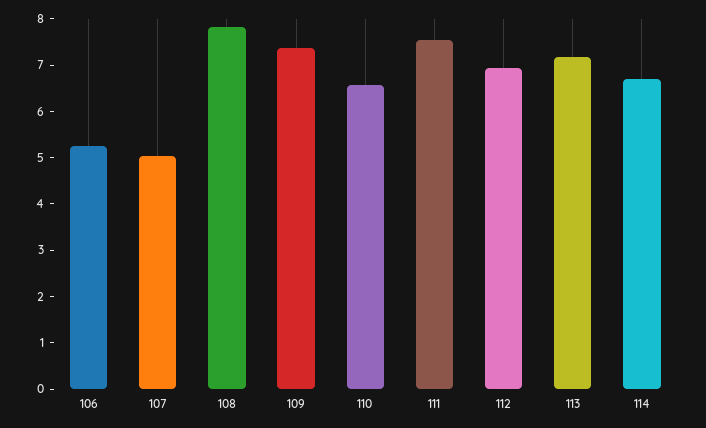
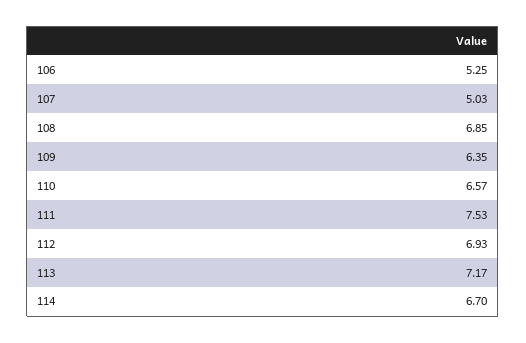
108: 7.8 -> 6.85
109: 7.4 -> 6.35

